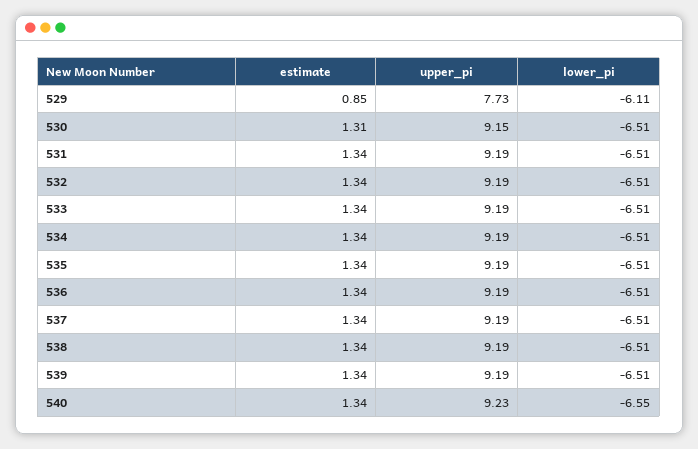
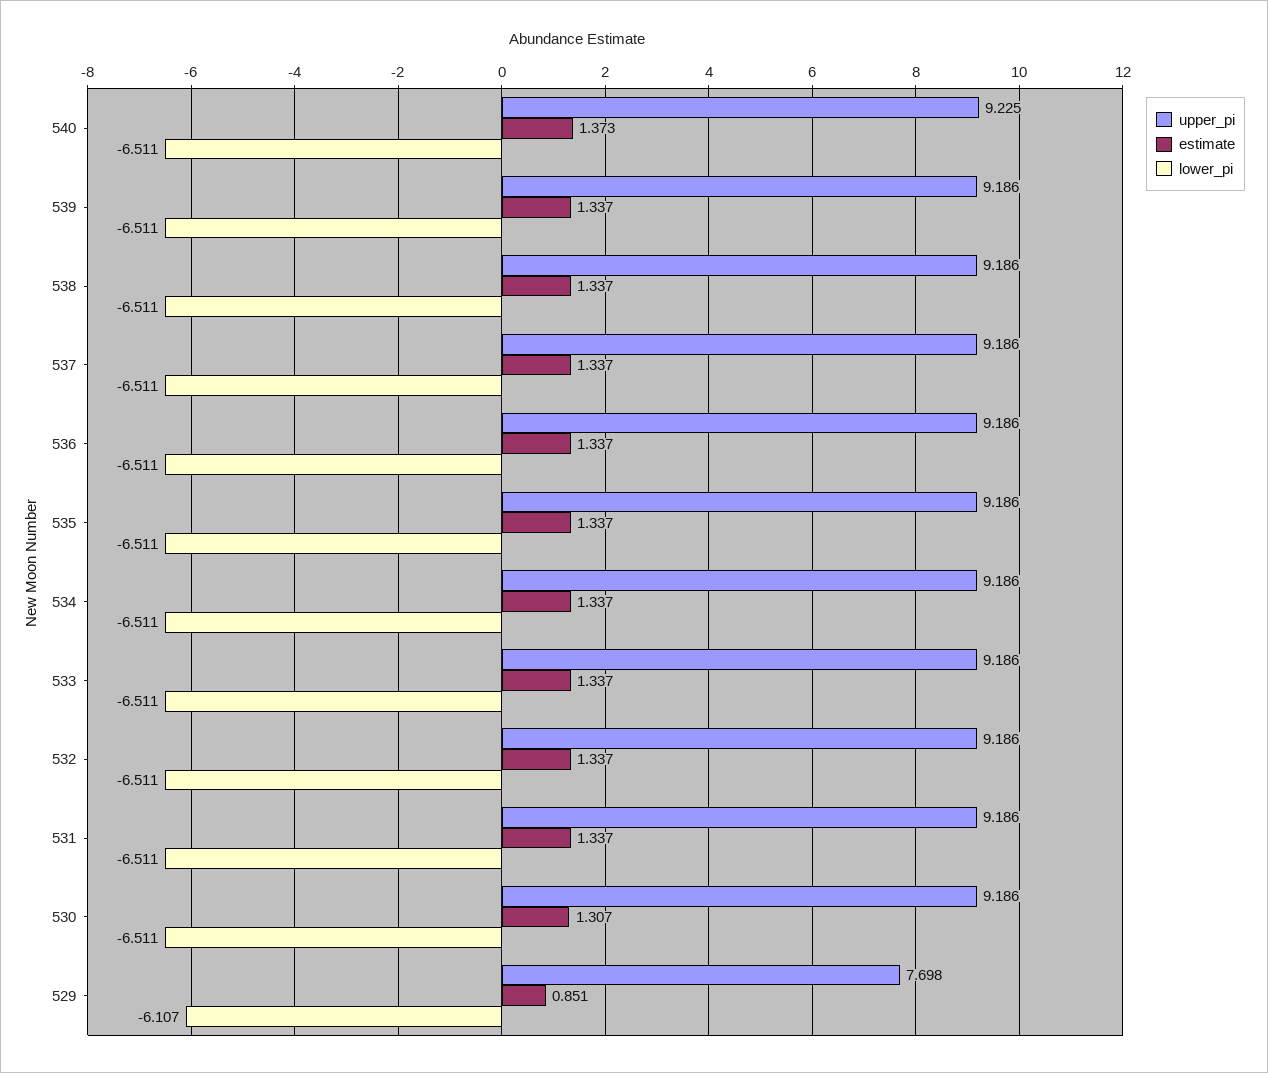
upper_pi, 529: 7.73 -> 7.698
upper_pi, 530: 9.15 -> 9.186
estimate, 540: 1.34 -> 1.373
lower_pi, 540: -6.55 -> -6.511

